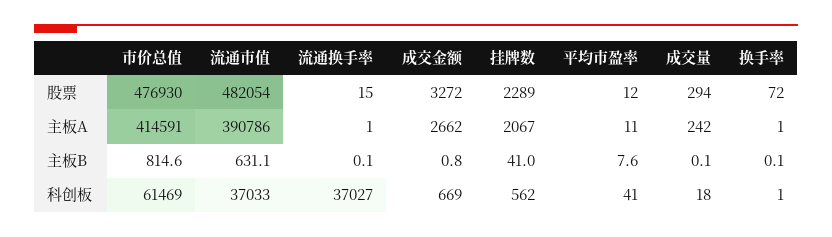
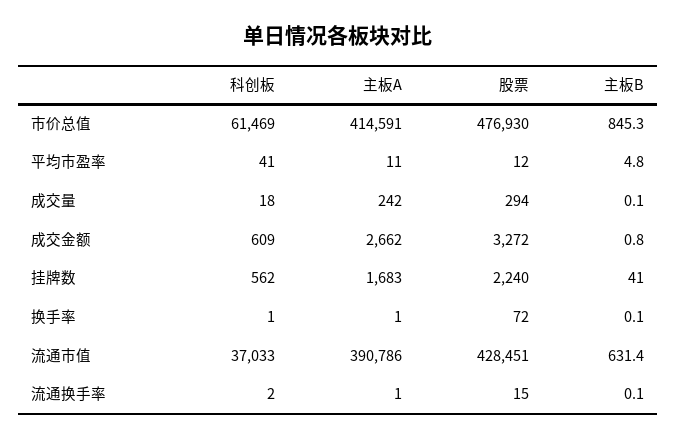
流通市值, 股票: 482054 -> 428451
挂牌数, 股票: 2289 -> 2240
挂牌数, 主板A: 2067 -> 1683
市价总值, 主板B: 814.6 -> 845.3
流通市值, 主板B: 631.1 -> 631.4
平均市盈率, 主板B: 7.6 -> 4.8
流通换手率, 科创板: 37027 -> 2
成交金额, 科创板: 669 -> 609

